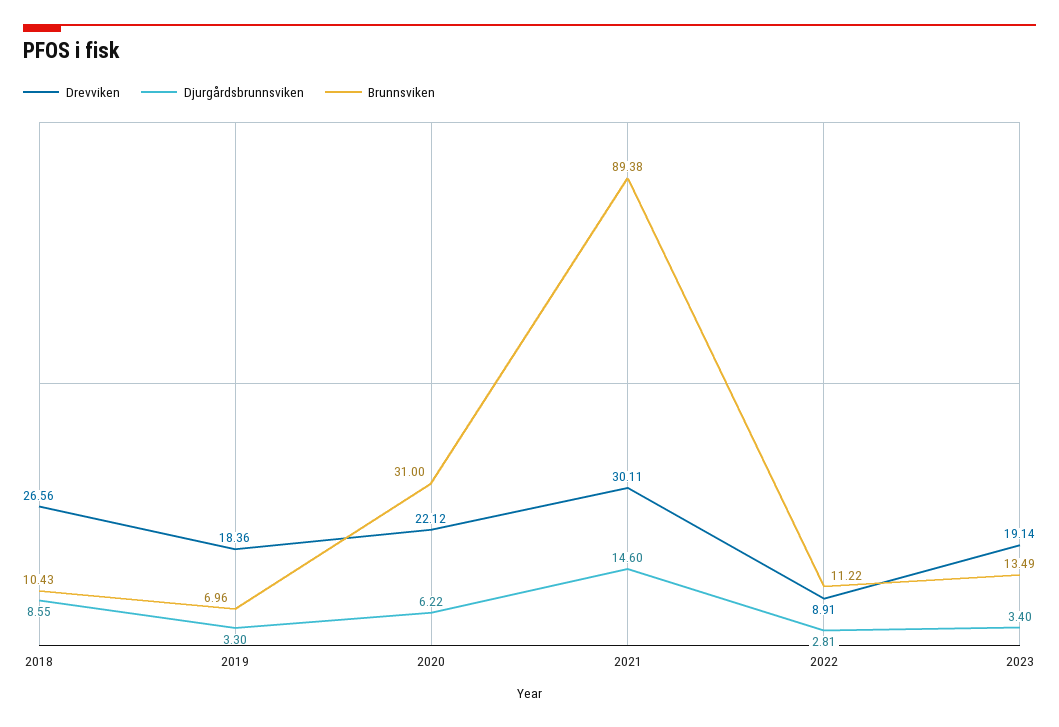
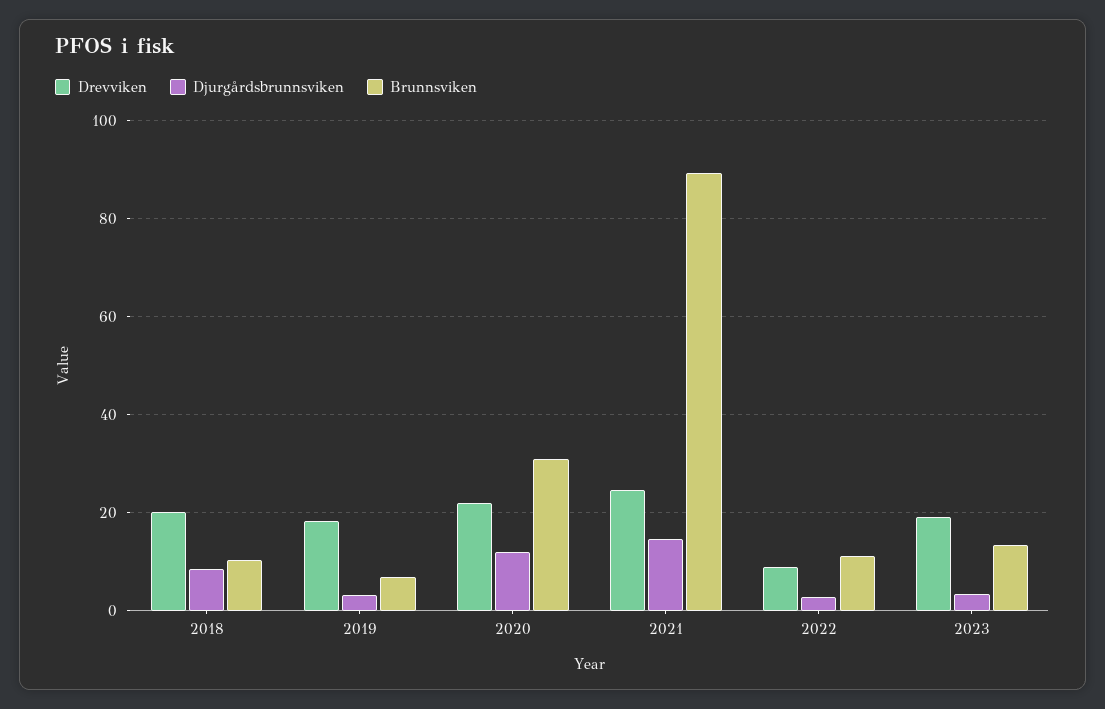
Drevviken, 2018: 26.56 -> 20
Djurgårdsbrunnsviken, 2020: 6.22 -> 12
Drevviken, 2021: 30.11 -> 24

